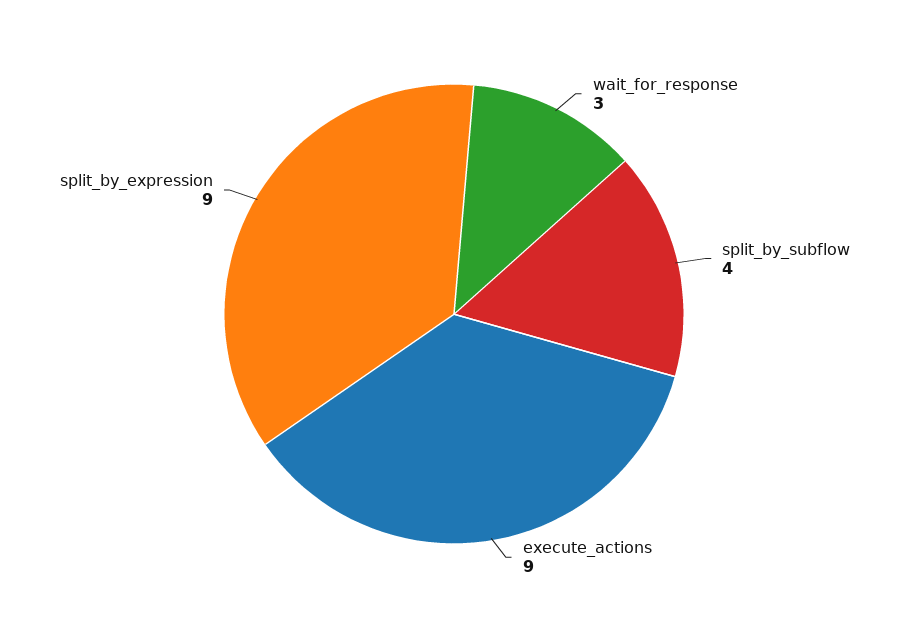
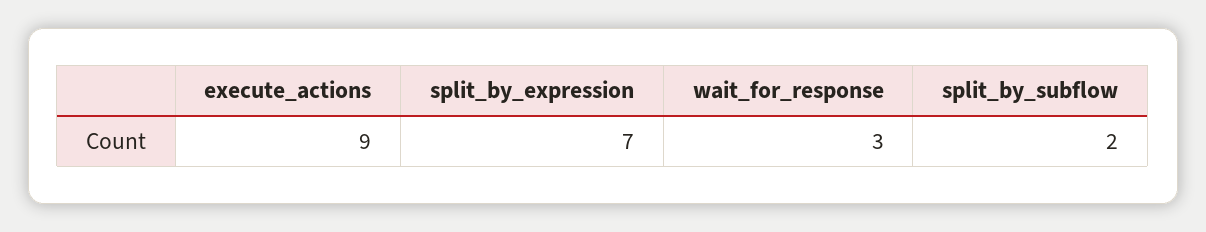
split_by_subflow: 4 -> 2
split_by_expression: 9 -> 7

